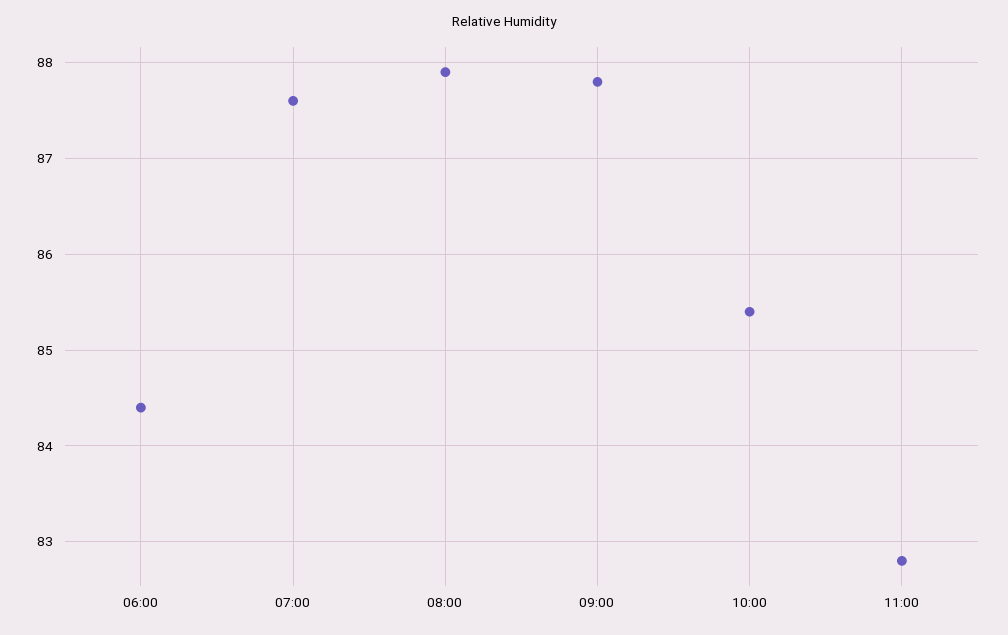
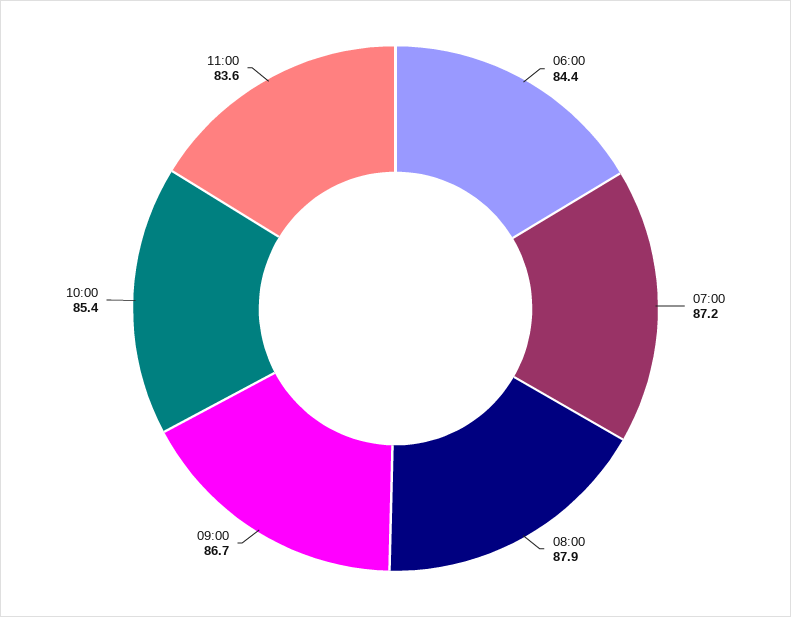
07:00: 87.6 -> 87.2
09:00: 87.8 -> 86.7
11:00: 82.8 -> 83.6

